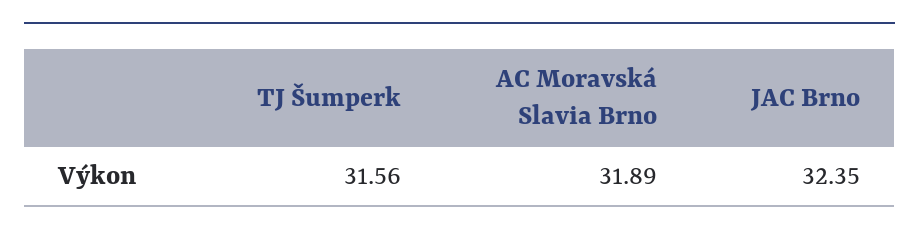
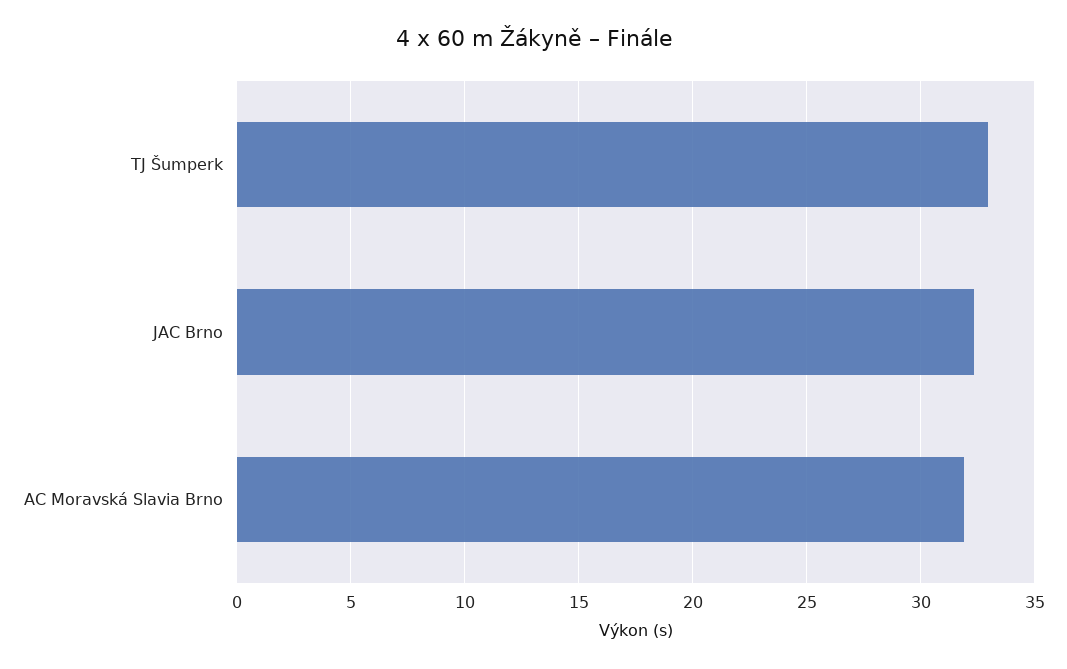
TJ Šumperk: 31.56 -> 33

